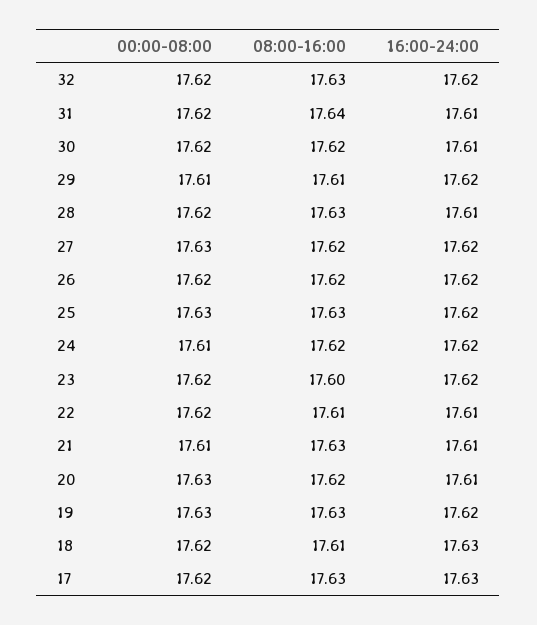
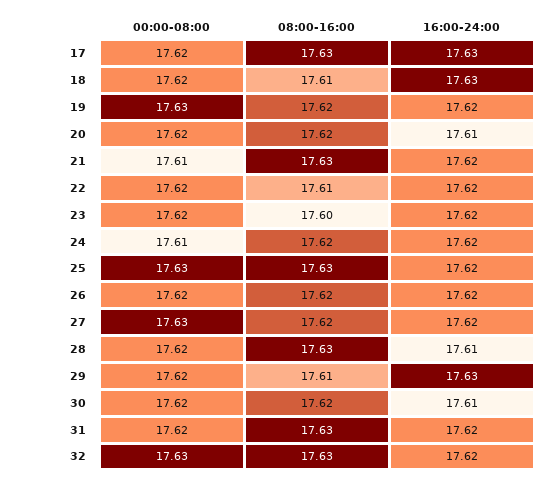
00:00-08:00, 32: 17.62 -> 17.63
08:00-16:00, 31: 17.64 -> 17.63
16:00-24:00, 31: 17.61 -> 17.62
00:00-08:00, 29: 17.61 -> 17.62
16:00-24:00, 29: 17.62 -> 17.63
16:00-24:00, 22: 17.61 -> 17.62
16:00-24:00, 21: 17.61 -> 17.62
00:00-08:00, 20: 17.63 -> 17.62
08:00-16:00, 19: 17.63 -> 17.62

